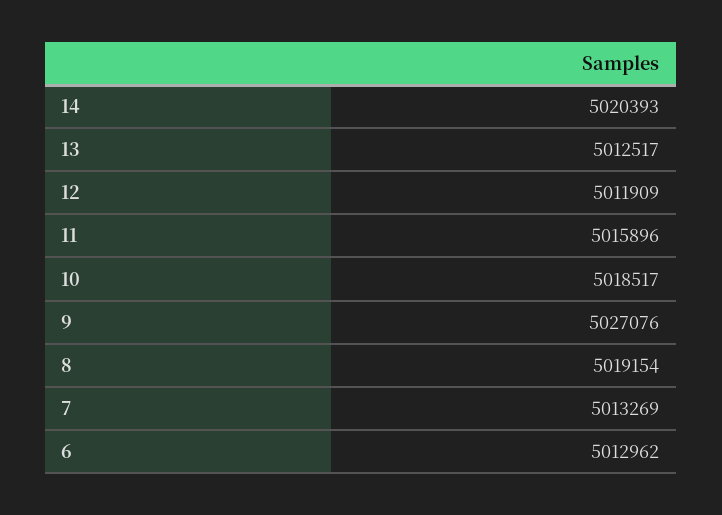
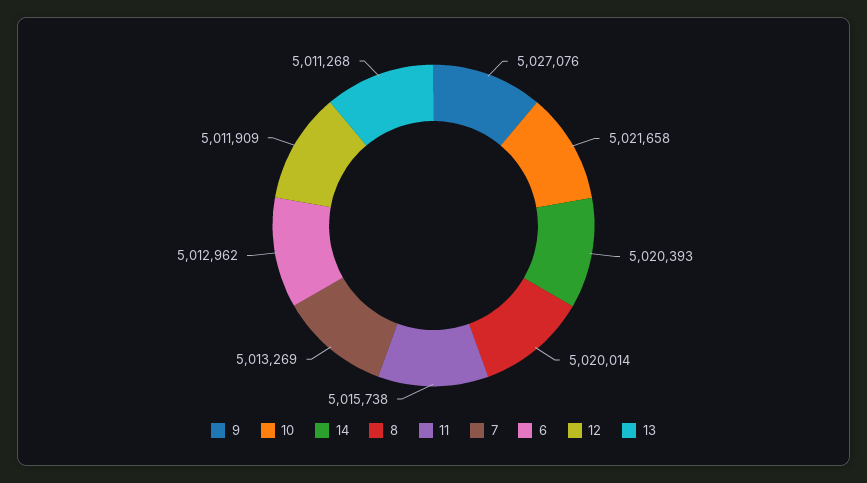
13: 5012517 -> 5011268
11: 5015896 -> 5015738
10: 5018517 -> 5021658
8: 5019154 -> 5020014

